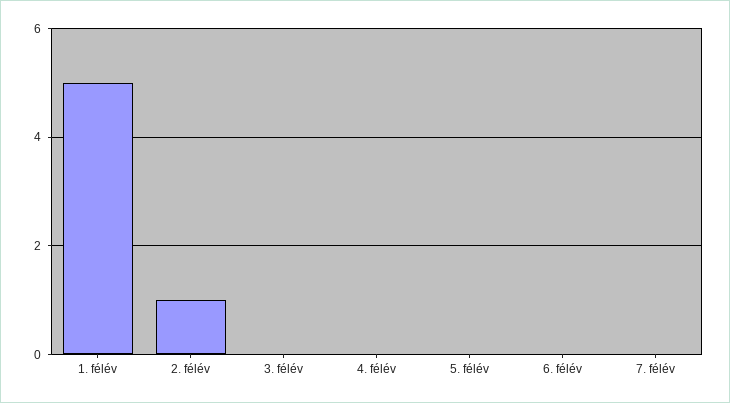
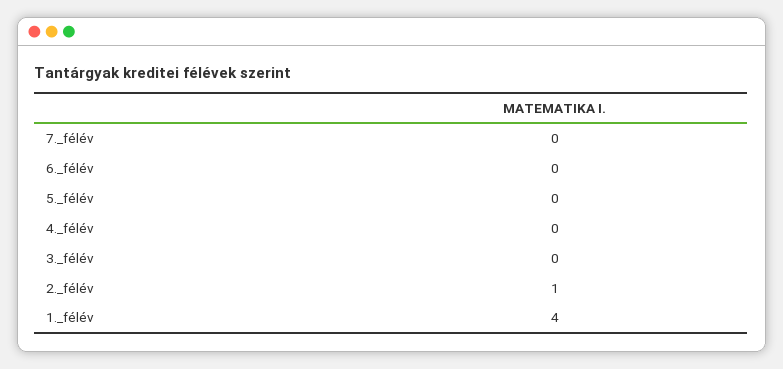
1. félév: 5 -> 4

